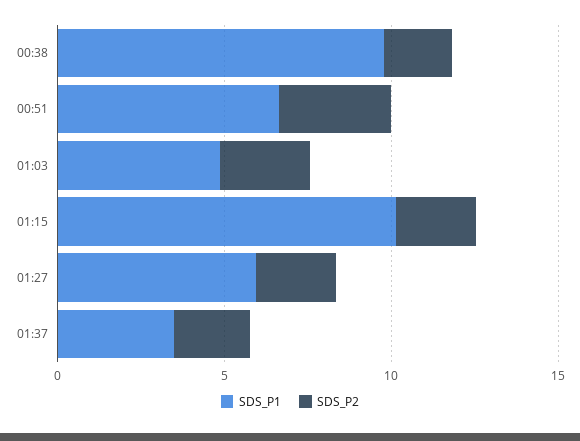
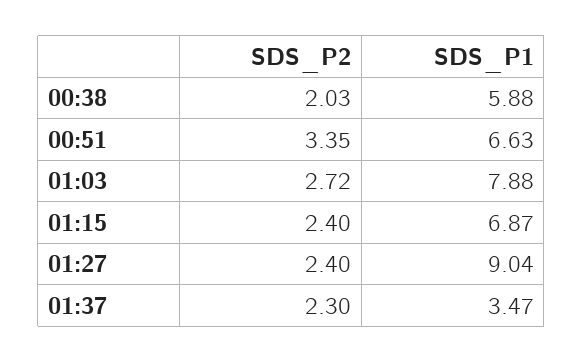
SDS_P1, 00:38: 10 -> 5.88
SDS_P1, 01:03: 5 -> 7.88
SDS_P1, 01:15: 10 -> 6.87
SDS_P1, 01:27: 6 -> 9.04

